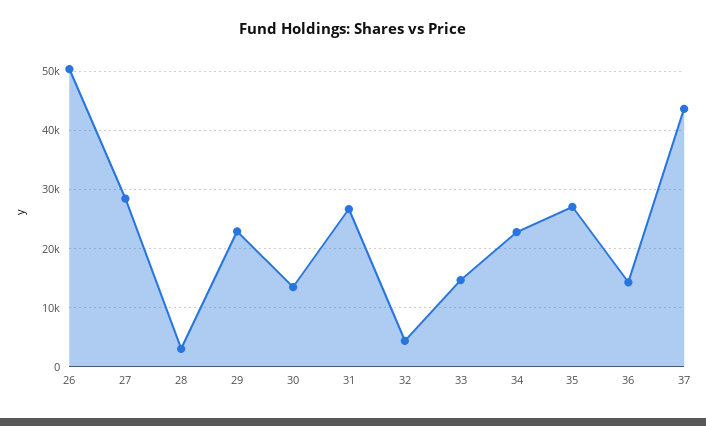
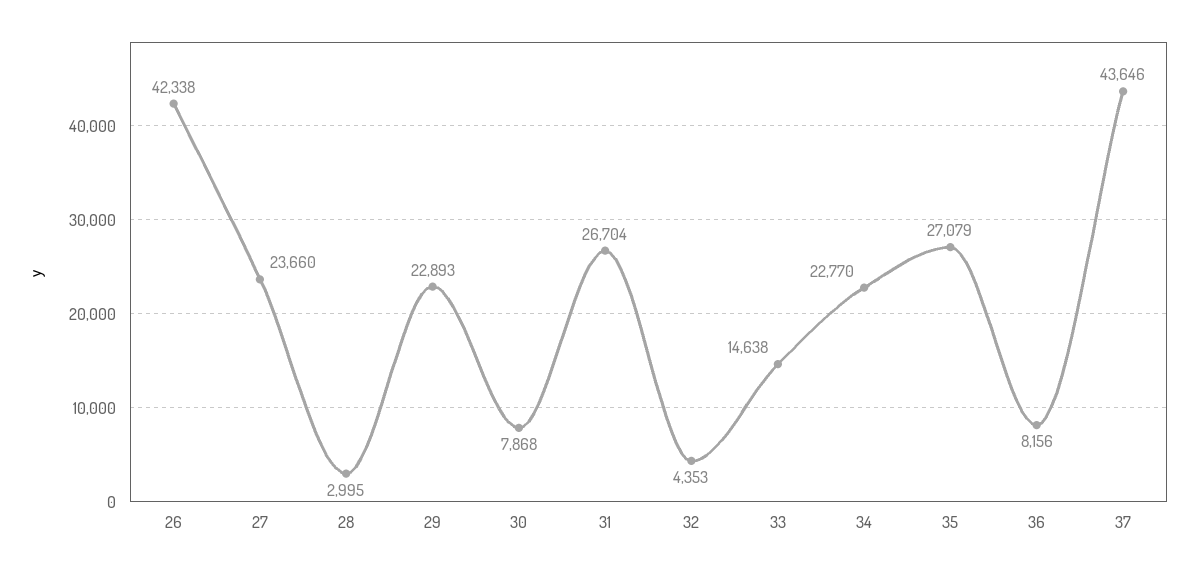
26: 50000 -> 42338
27: 28000 -> 23660
30: 14000 -> 7868
36: 14000 -> 8156

